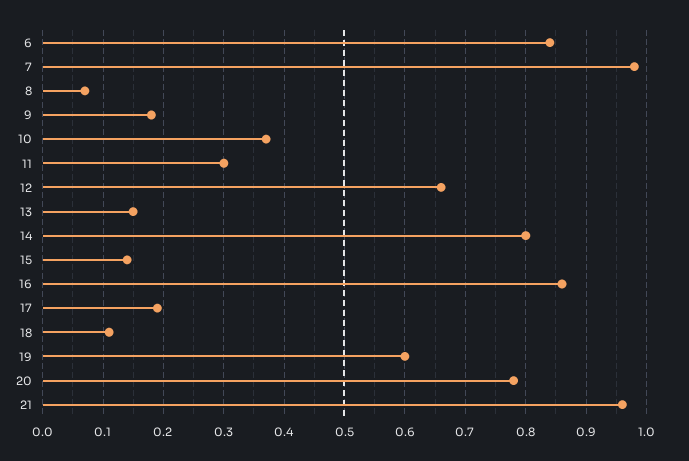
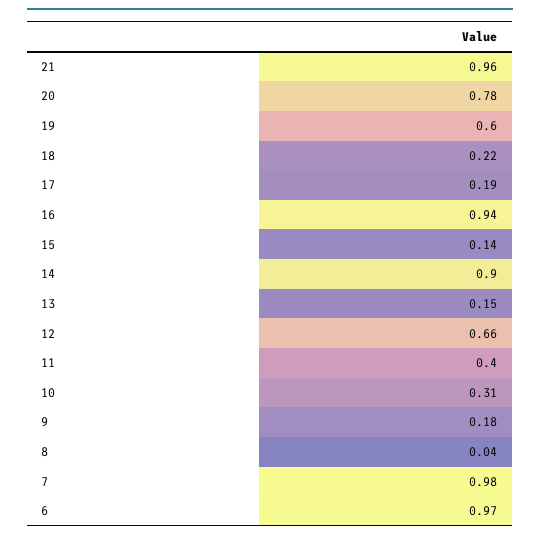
6: 0.84 -> 0.97
8: 0.07 -> 0.04
10: 0.37 -> 0.31
11: 0.3 -> 0.4
14: 0.8 -> 0.9
16: 0.86 -> 0.94
18: 0.11 -> 0.22

